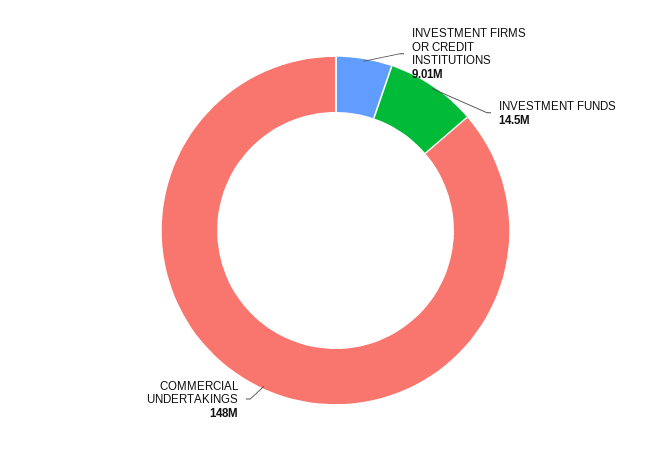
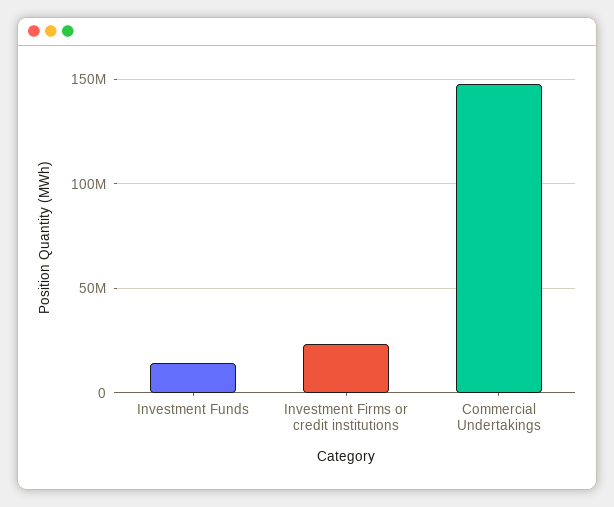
INVESTMENT FIRMS OR CREDIT INSTITUTIONS: 9010000 -> 25000000

